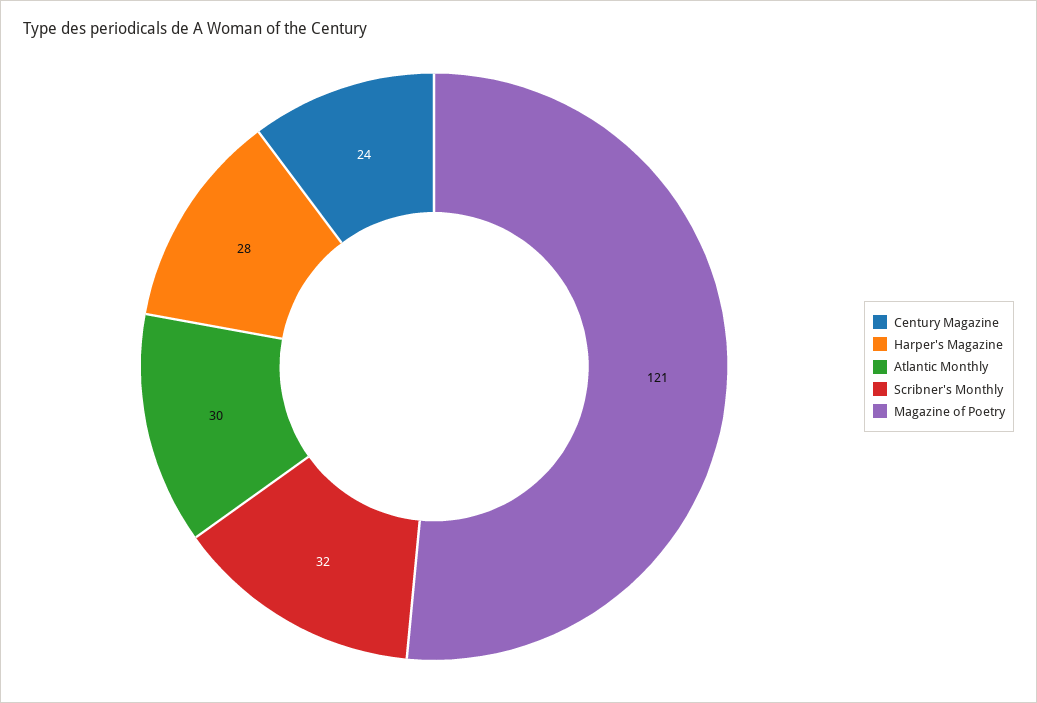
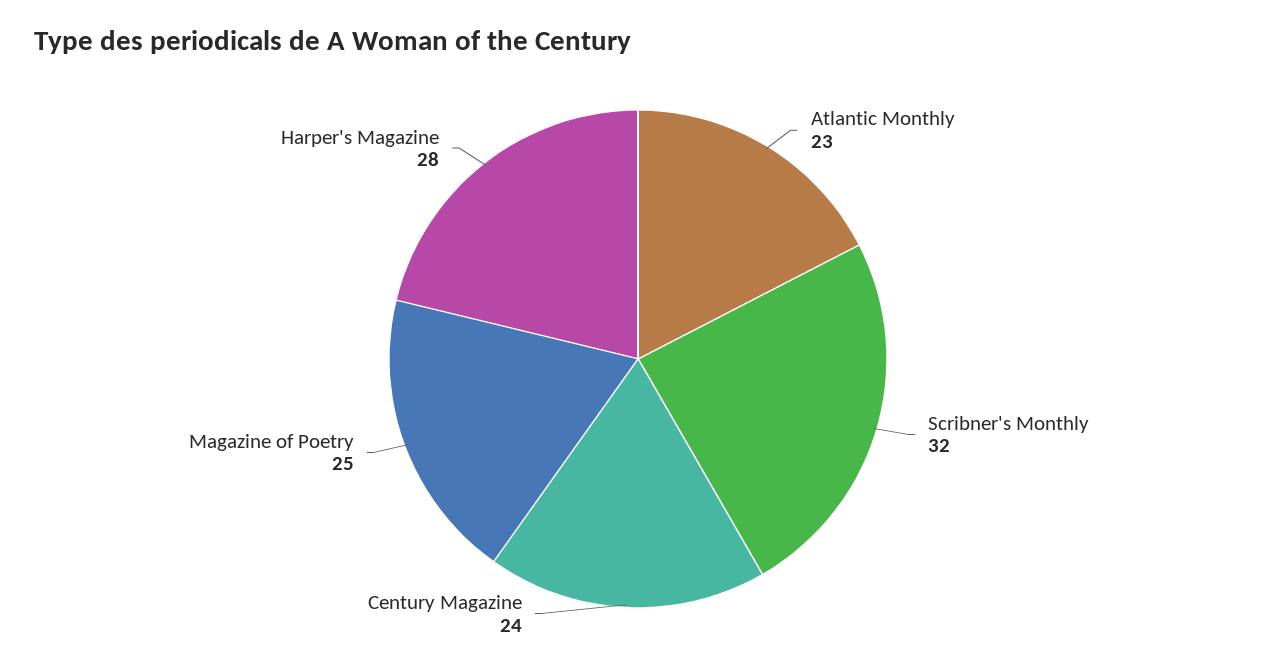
Atlantic Monthly: 30 -> 23
Magazine of Poetry: 121 -> 25

